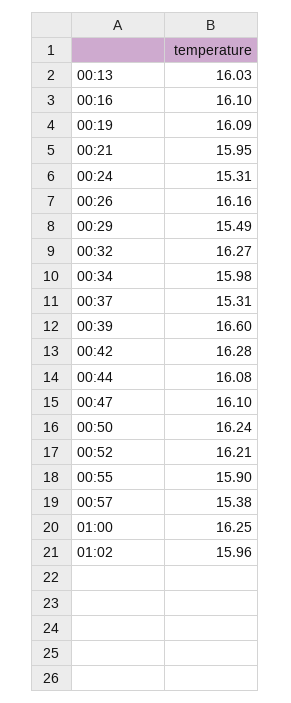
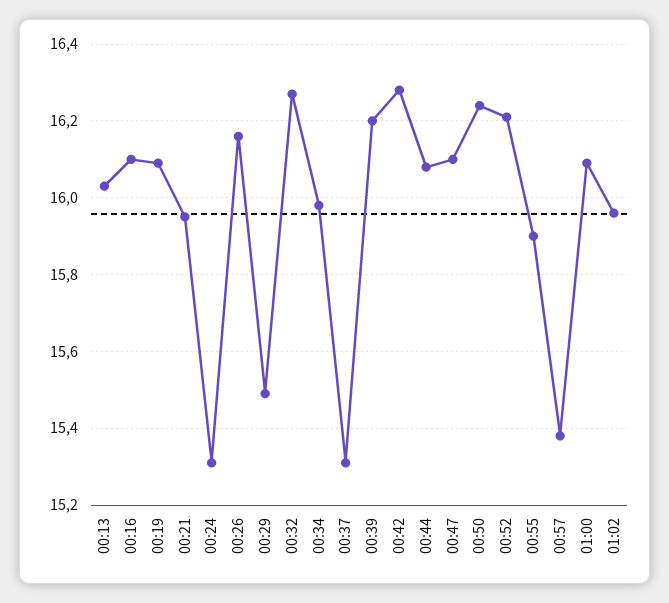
00:39: 16.6 -> 16.2
01:00: 16.25 -> 16.1

